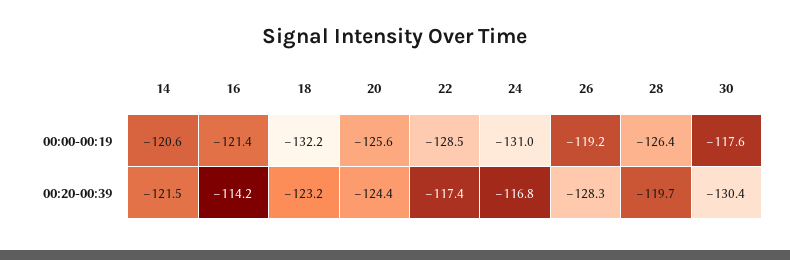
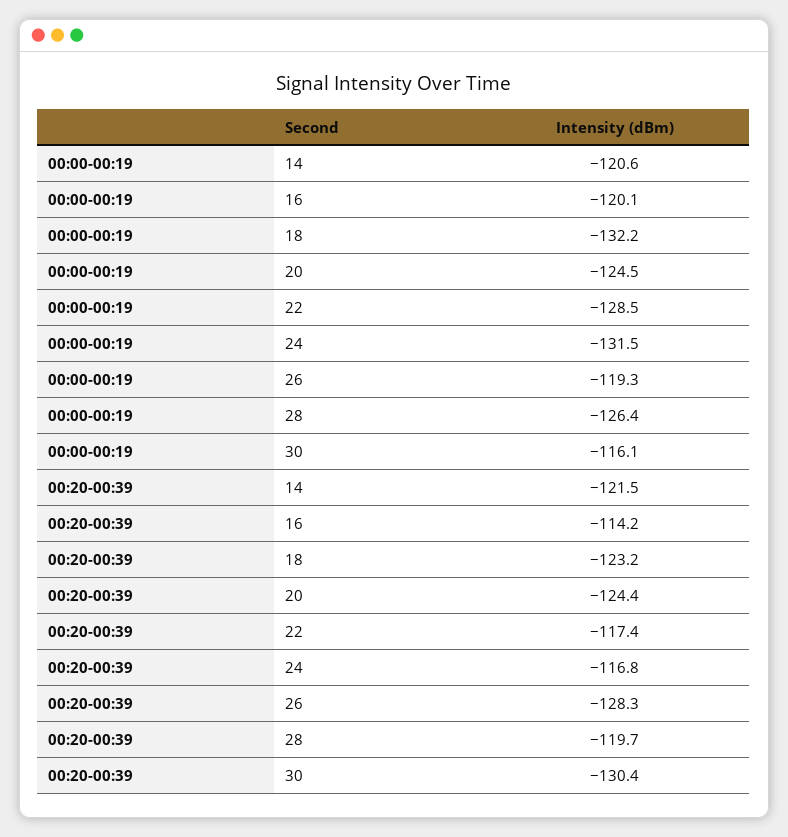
16, 00:00-00:19: -121.4 -> -120.1
20, 00:00-00:19: -125.6 -> -124.5
24, 00:00-00:19: -131 -> -131.5
26, 00:00-00:19: -119.2 -> -119.3
30, 00:00-00:19: -117.6 -> -116.1

